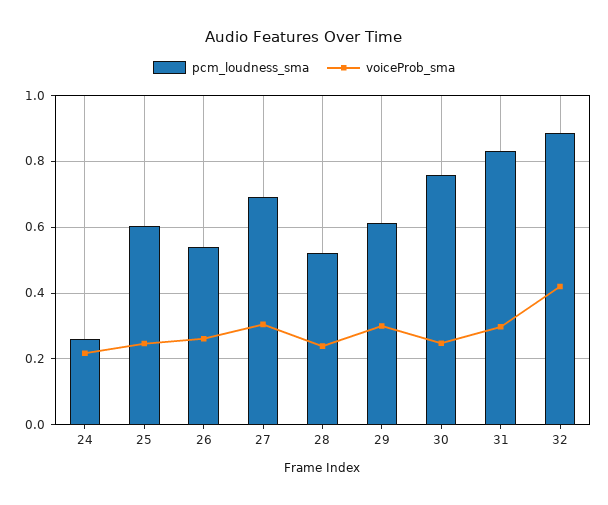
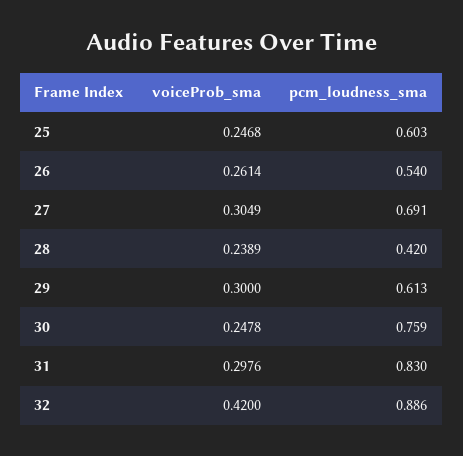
pcm_loudness_sma, 24: 0.26 -> none
voiceProb_sma, 24: 0.22 -> none
pcm_loudness_sma, 28: 0.52 -> 0.42

